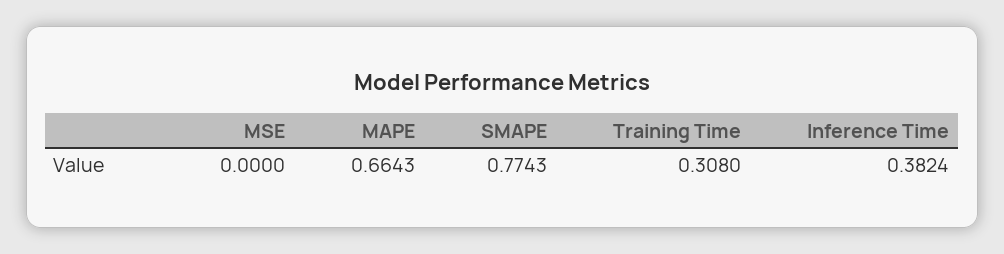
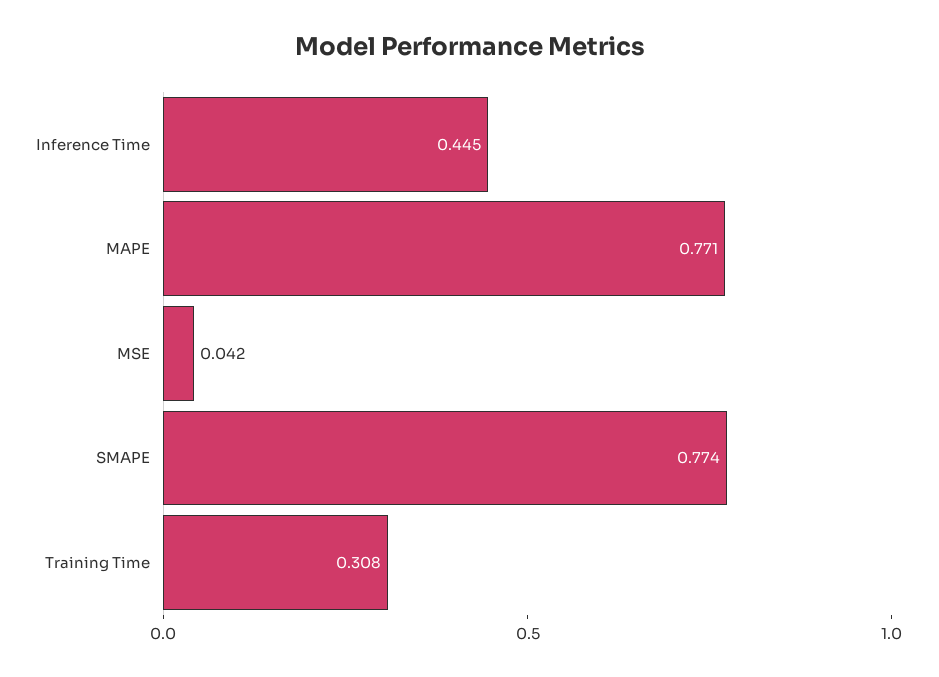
MSE: 0 -> 0.042
MAPE: 0.6643 -> 0.771
Inference Time: 0.3824 -> 0.445

